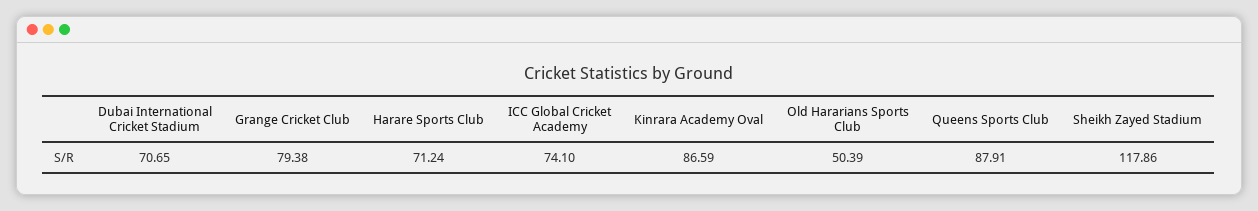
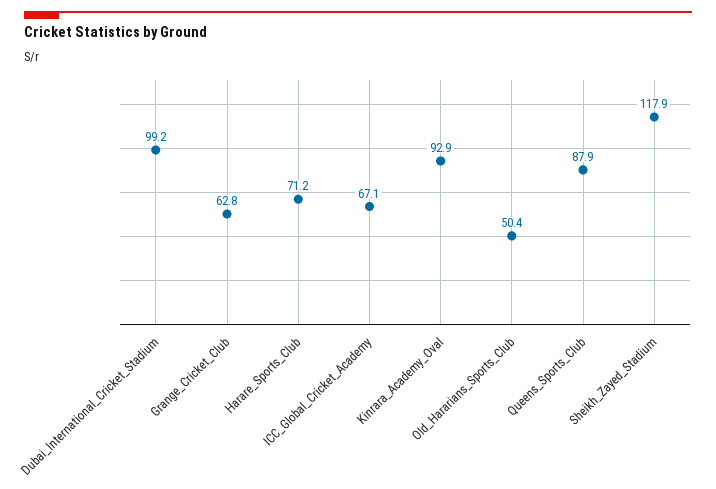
Dubai International Cricket Stadium: 70.65 -> 99.2
Grange Cricket Club: 79.38 -> 62.8
ICC Global Cricket Academy: 74.1 -> 67.1
Kinrara Academy Oval: 86.59 -> 92.9

